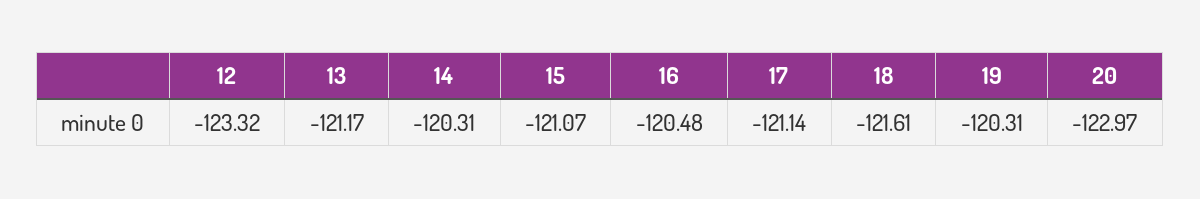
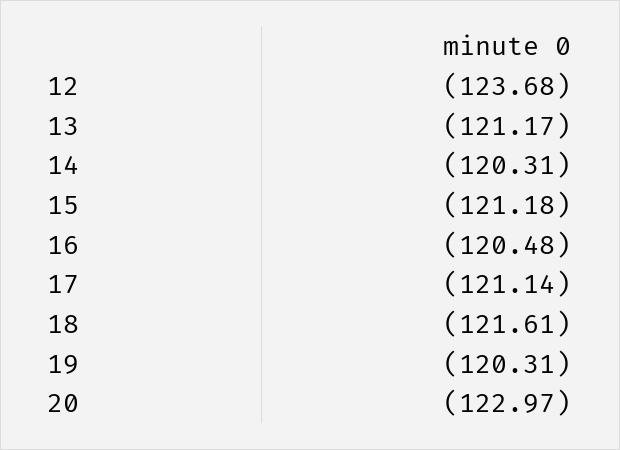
12: -123.32 -> -123.68
15: -121.07 -> -121.18

